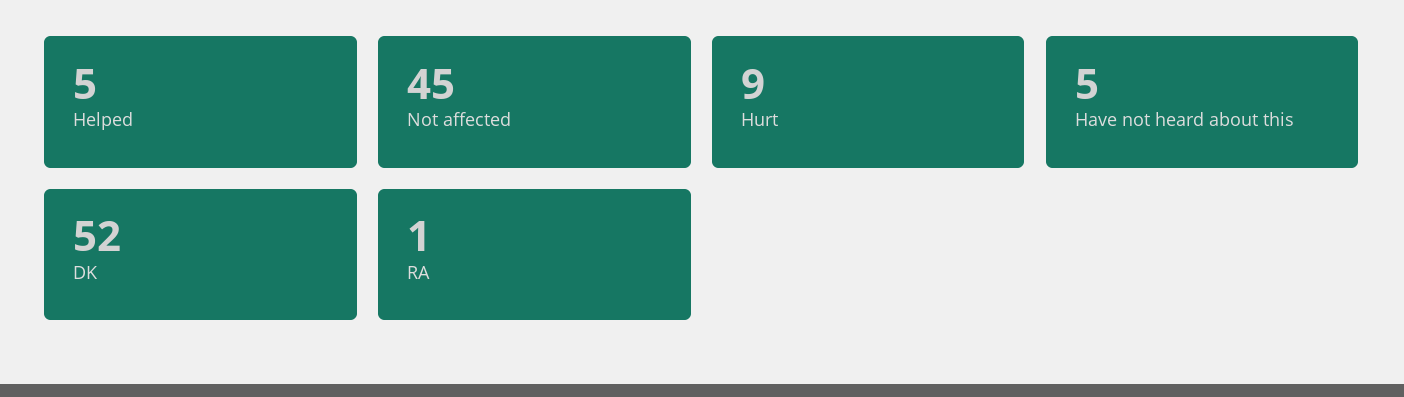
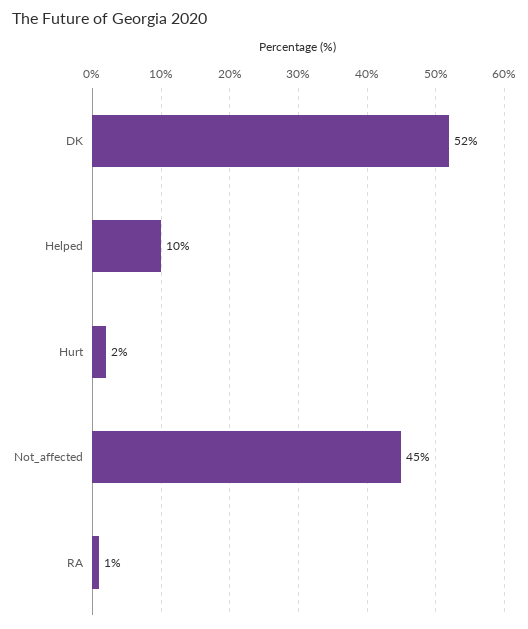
Helped: 5 -> 10
Hurt: 9 -> 2
Have not heard about this: 5 -> none

